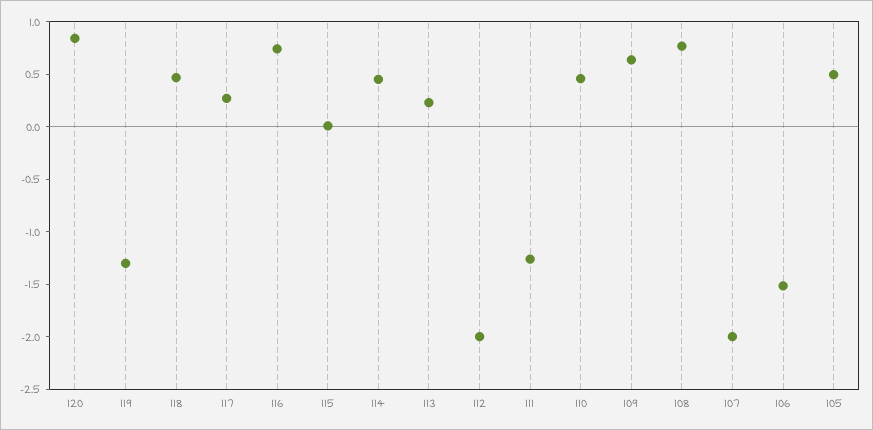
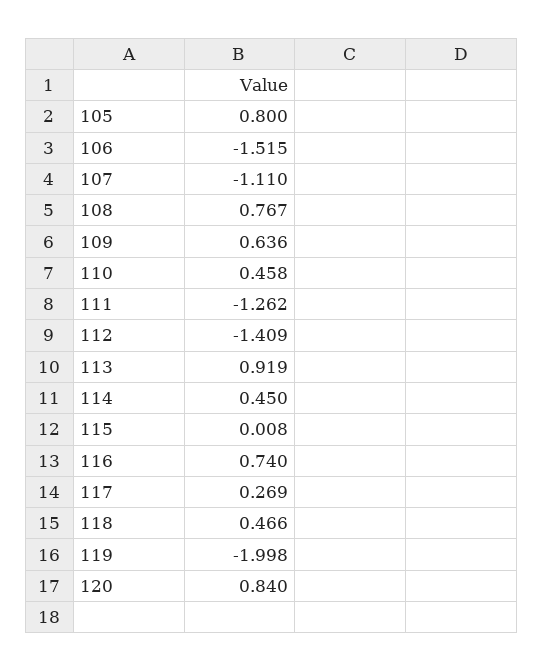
119: -1.3 -> -1.998
113: 0.2 -> 0.919
112: -2 -> -1.409
107: -2 -> -1.11
105: 0.5 -> 0.8

